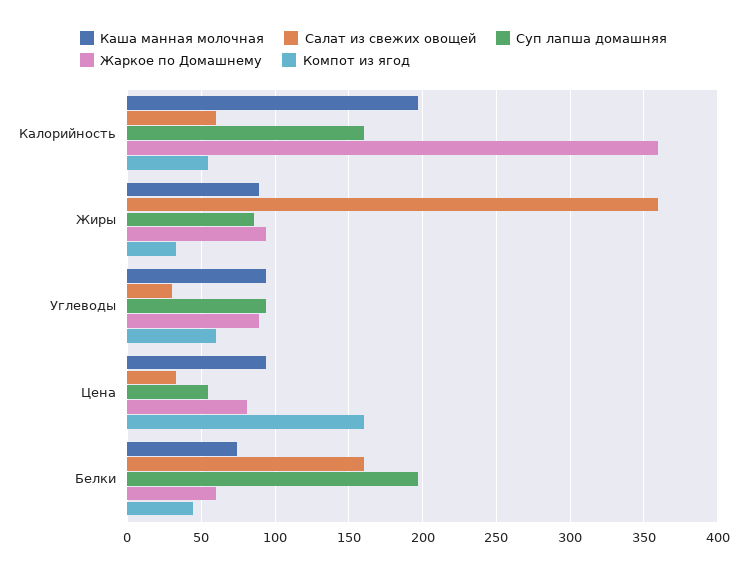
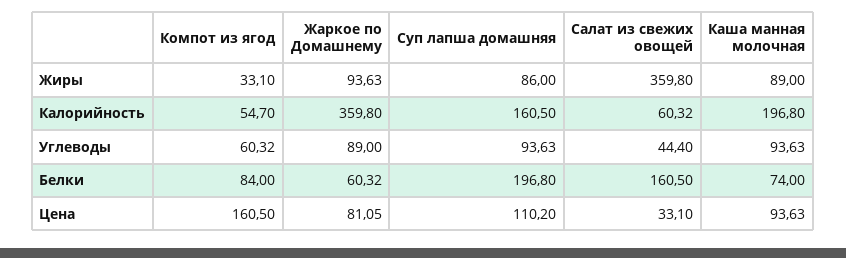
Салат из свежих овощей, Углеводы: 30 -> 44.4
Суп лапша домашняя, Цена: 55 -> 110.2
Компот из ягод, Белки: 45 -> 84

